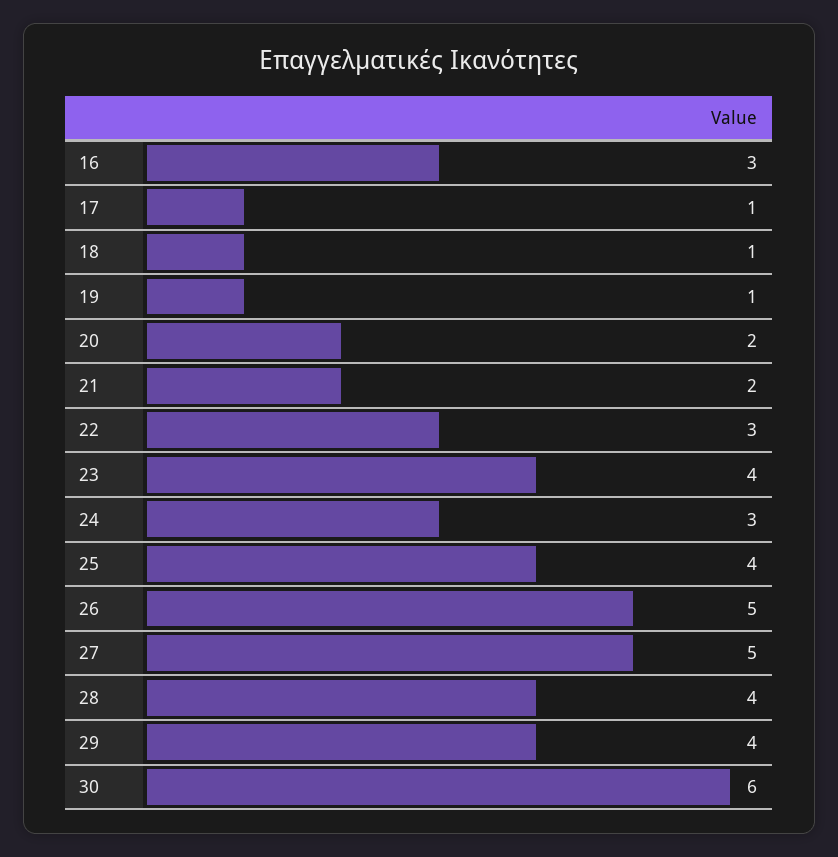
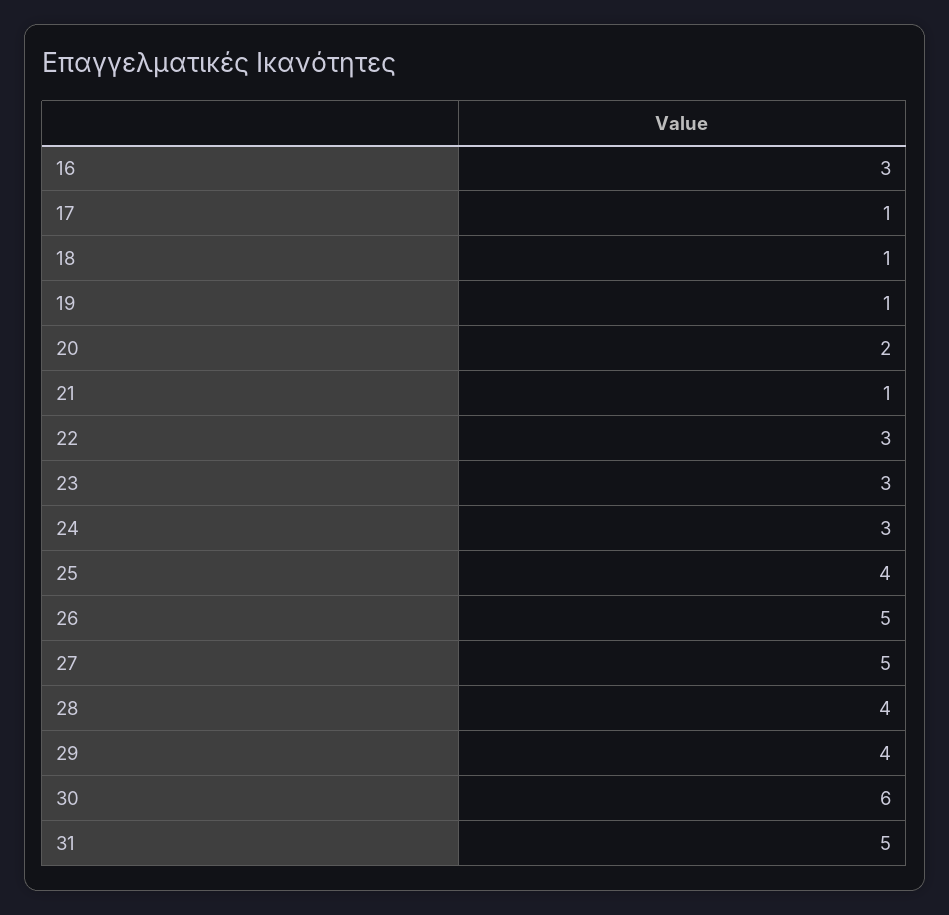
21: 2 -> 1
23: 4 -> 3
31: none -> 5

